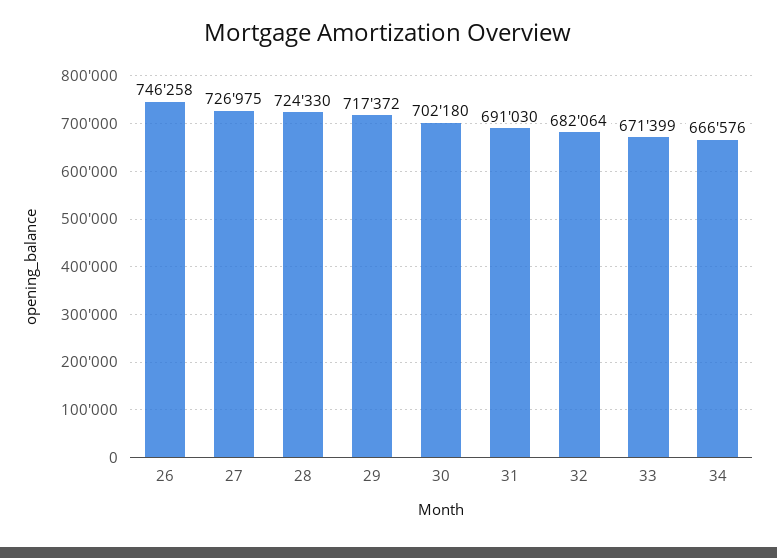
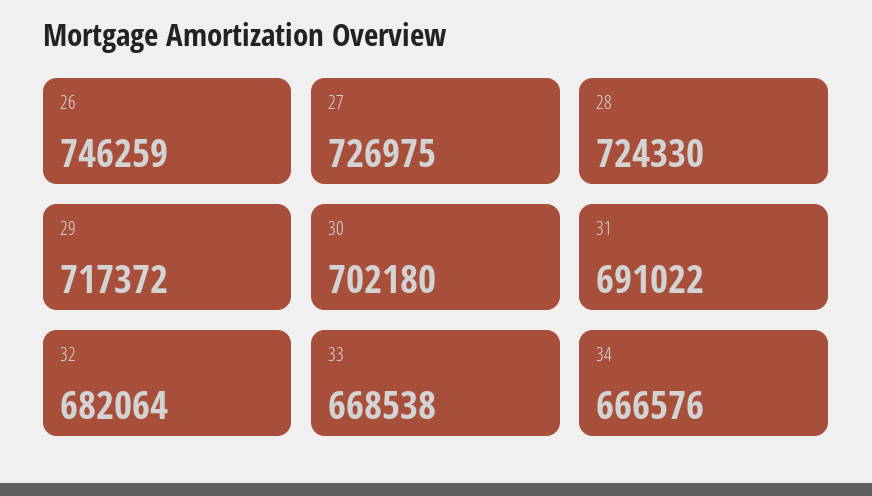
26: 746258 -> 746259
31: 691030 -> 691022
33: 671399 -> 668538

